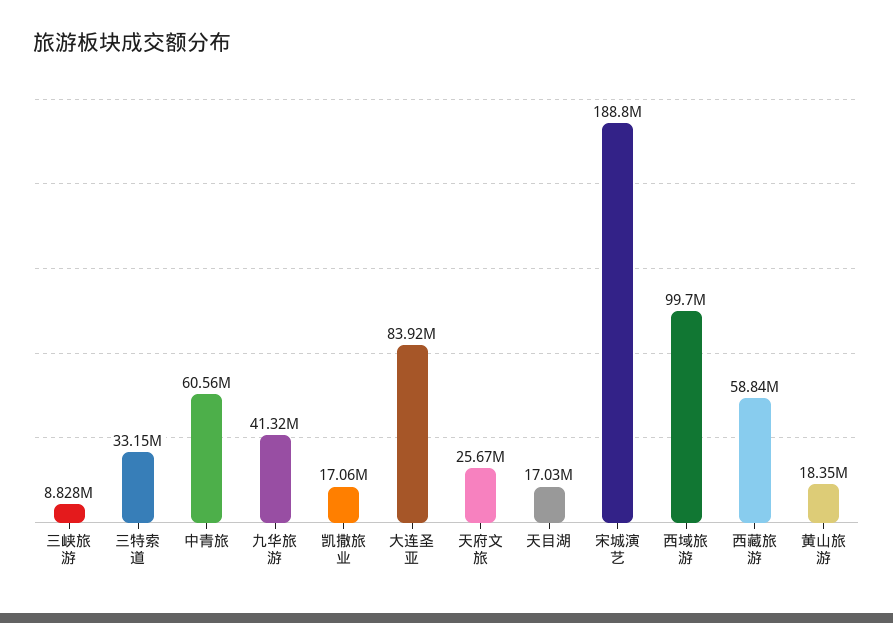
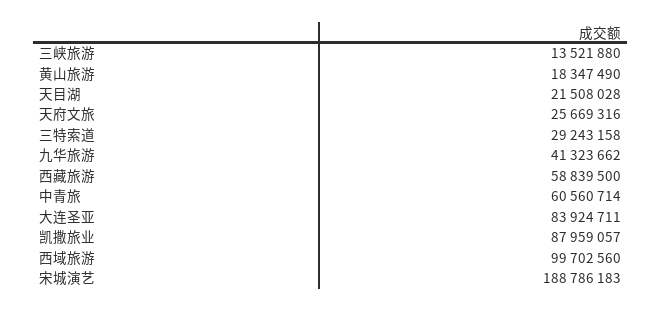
三峡旅游: 8828000 -> 13521880
三特索道: 33150000 -> 29243158
凯撒旅业: 17060000 -> 87959057
天目湖: 17030000 -> 21508028

